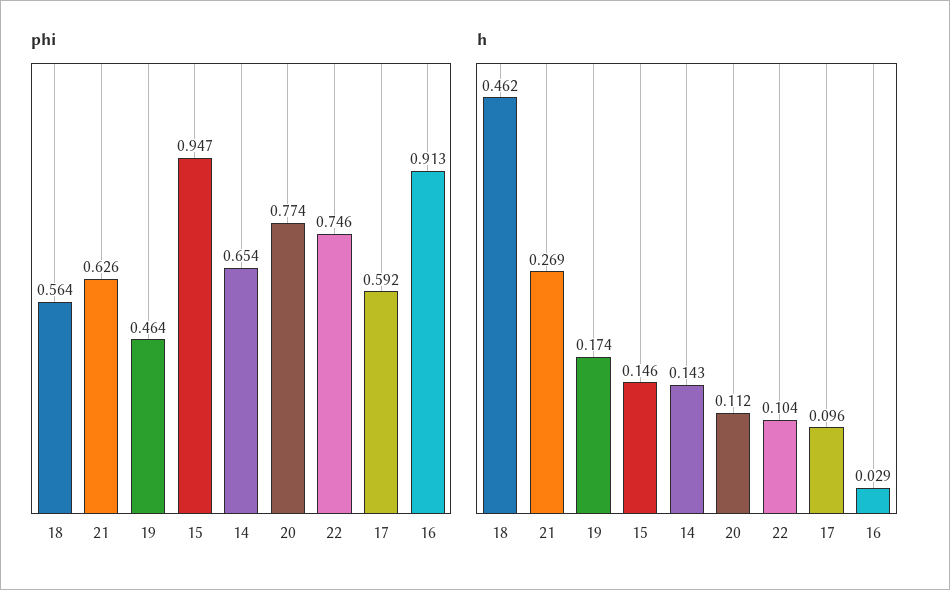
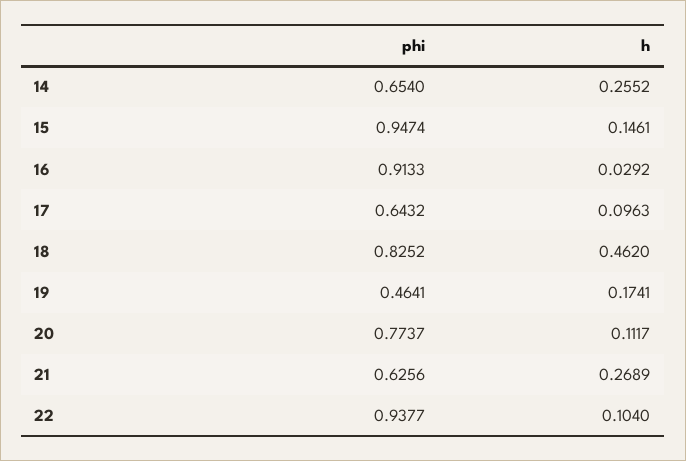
phi, 18: 0.564 -> 0.8252
phi, 22: 0.746 -> 0.9377
phi, 17: 0.592 -> 0.6432
h, 14: 0.143 -> 0.2552

